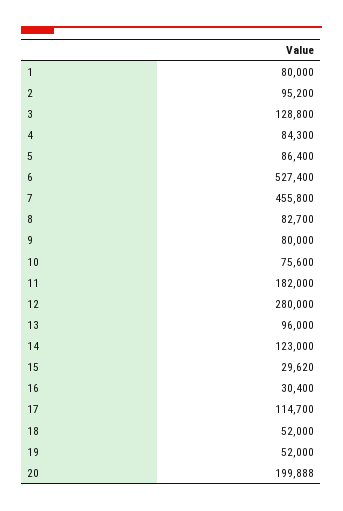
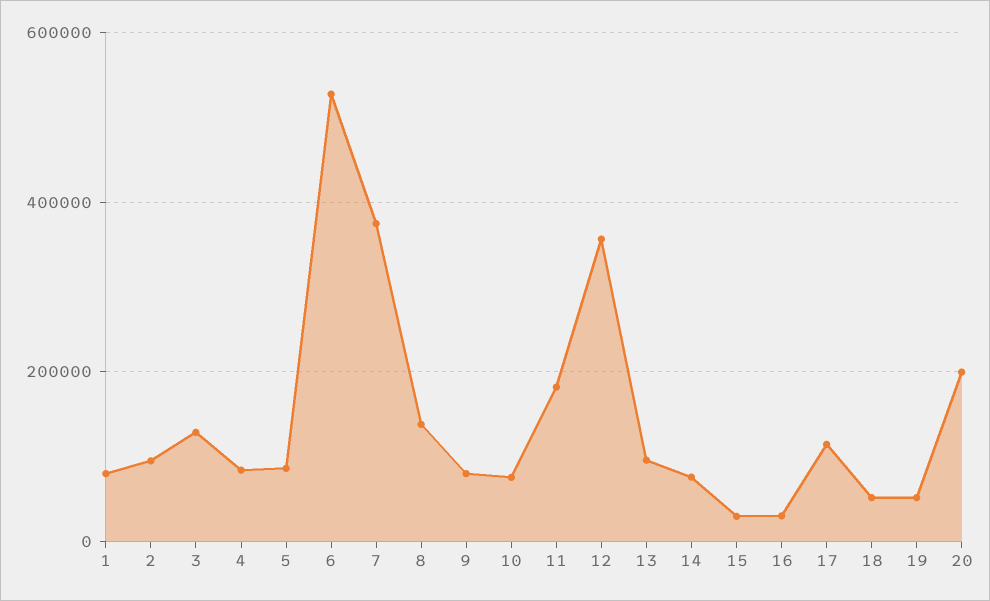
7: 455800 -> 380000
8: 82700 -> 140000
12: 280000 -> 360000
14: 123000 -> 80000

